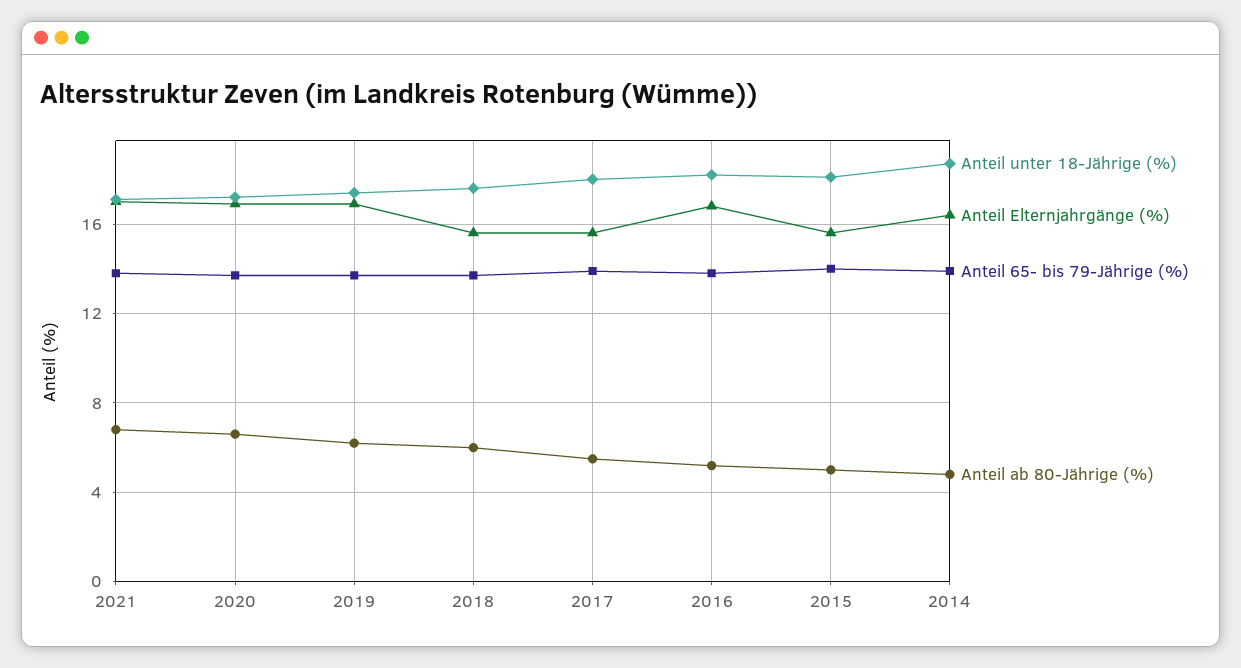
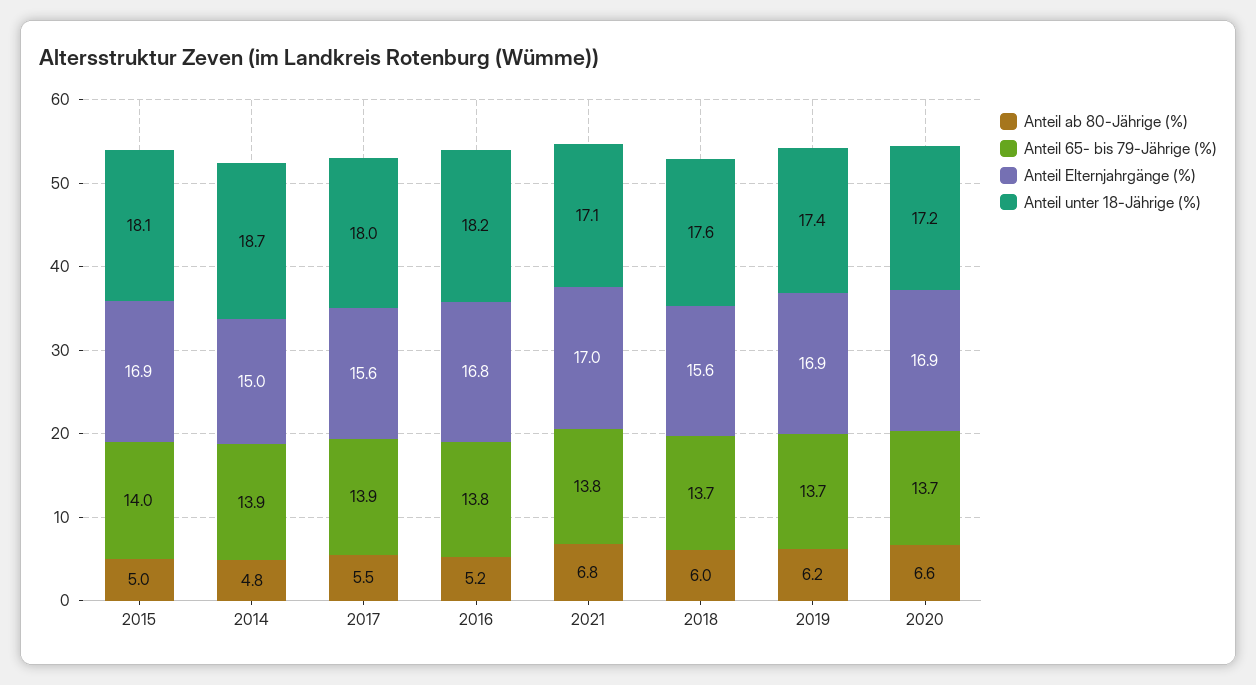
Anteil Elternjahrgänge (%), 2015: 15.5 -> 16.9
Anteil Elternjahrgänge (%), 2014: 16.5 -> 15

